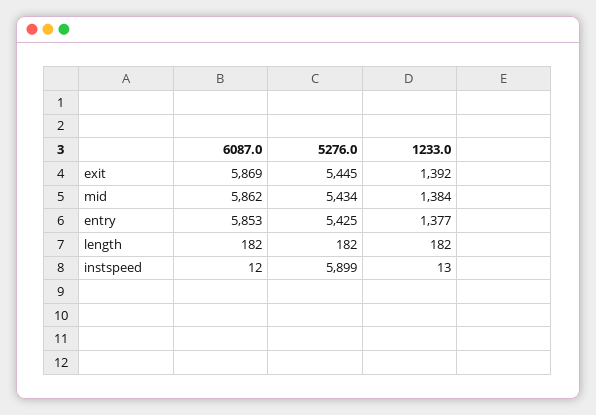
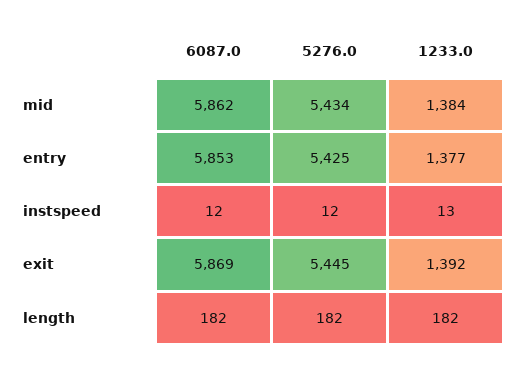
5276.0, instspeed: 5899 -> 12

